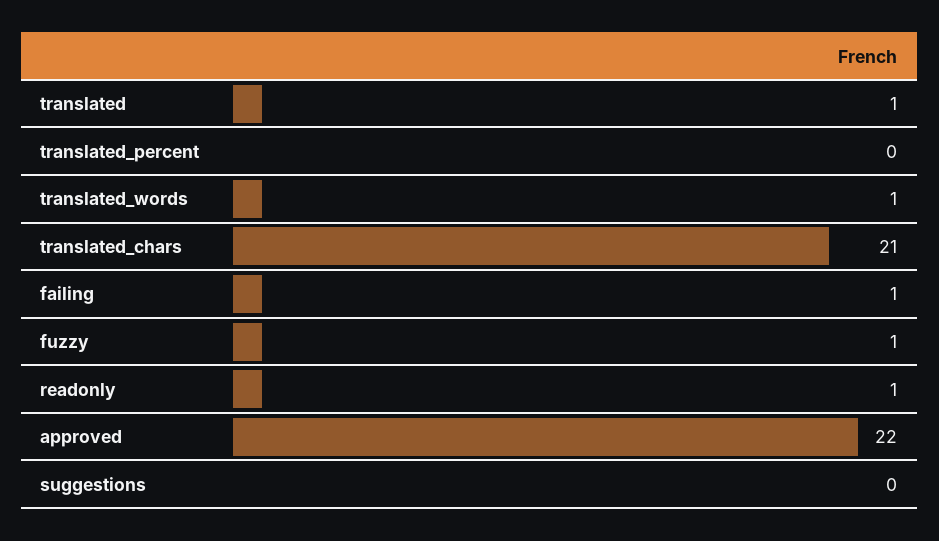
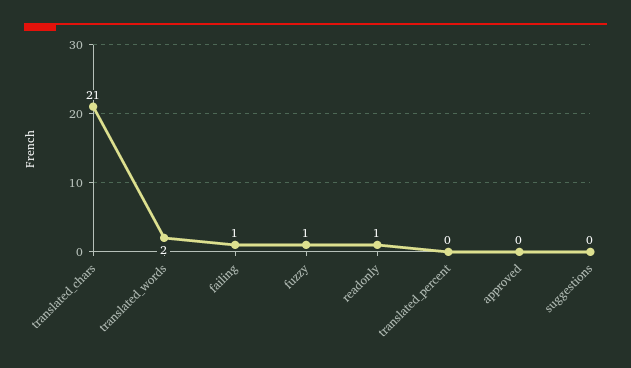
translated: 1 -> none
translated_words: 1 -> 2
approved: 22 -> 0

